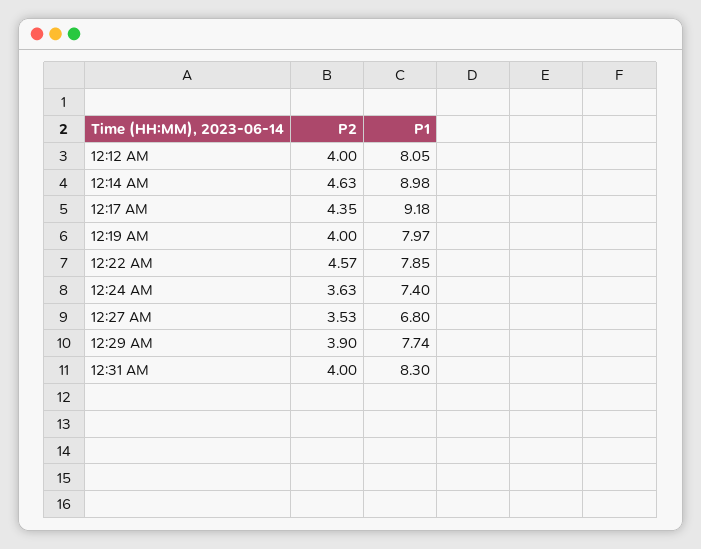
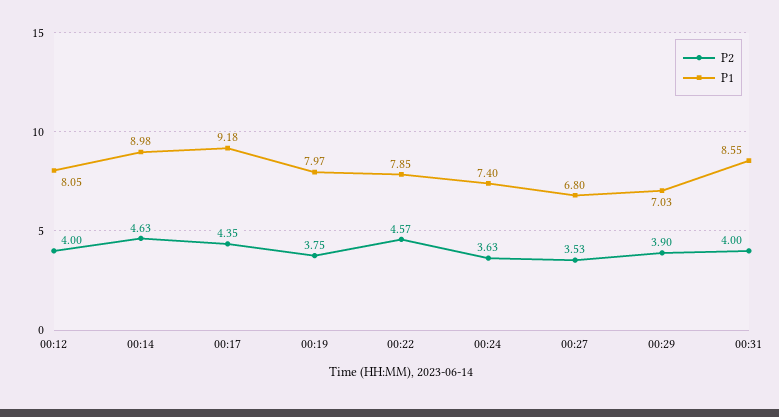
P2, 12:19 AM: 4 -> 3.75
P1, 12:29 AM: 7.74 -> 7.03
P1, 12:31 AM: 8.3 -> 8.55

